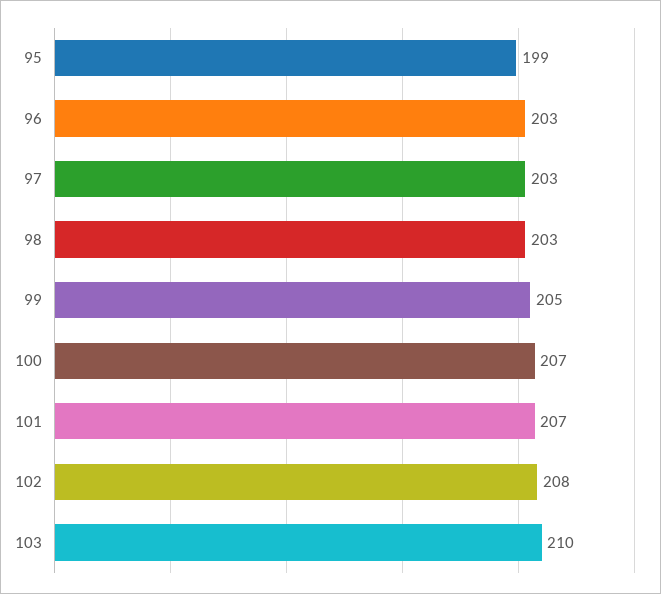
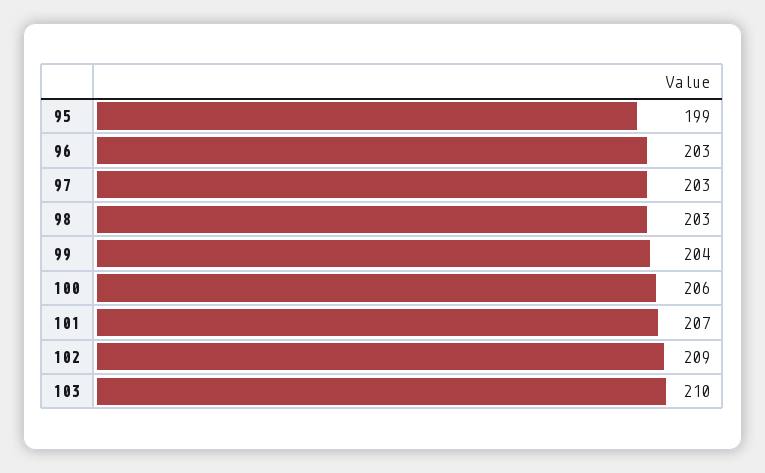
99: 205 -> 204
100: 207 -> 206
102: 208 -> 209

